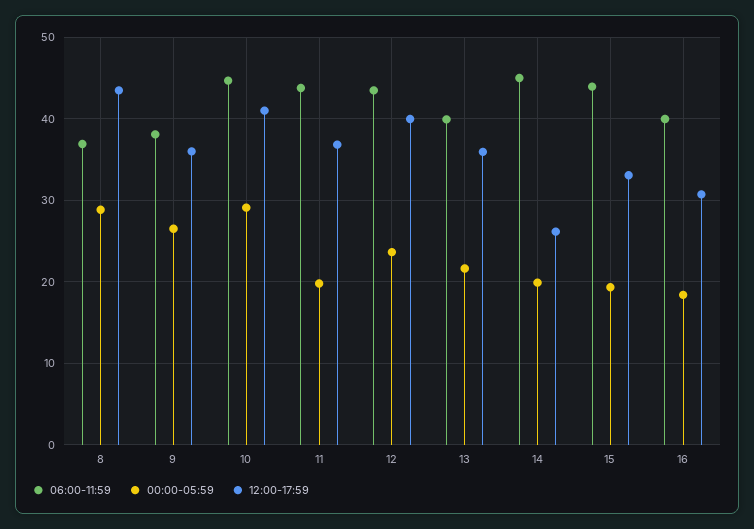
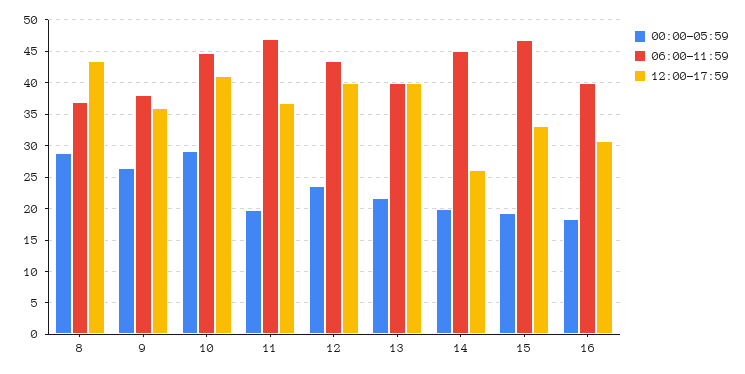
06:00-11:59, 11: 44 -> 47
12:00-17:59, 13: 36 -> 40
06:00-11:59, 15: 44 -> 47

